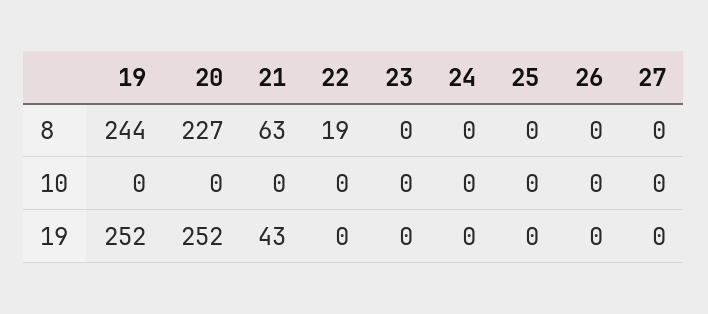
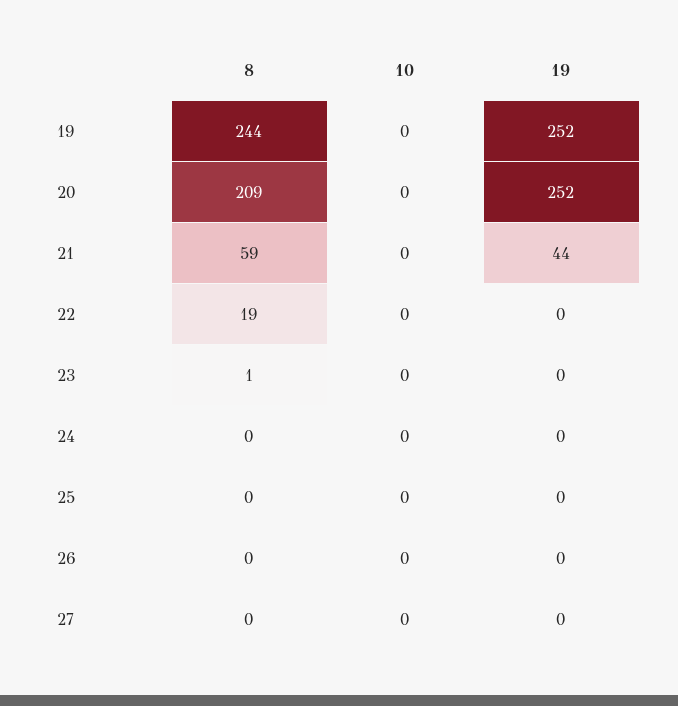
20, 8: 227 -> 209
21, 8: 63 -> 59
23, 8: 0 -> 1
21, 19: 43 -> 44

